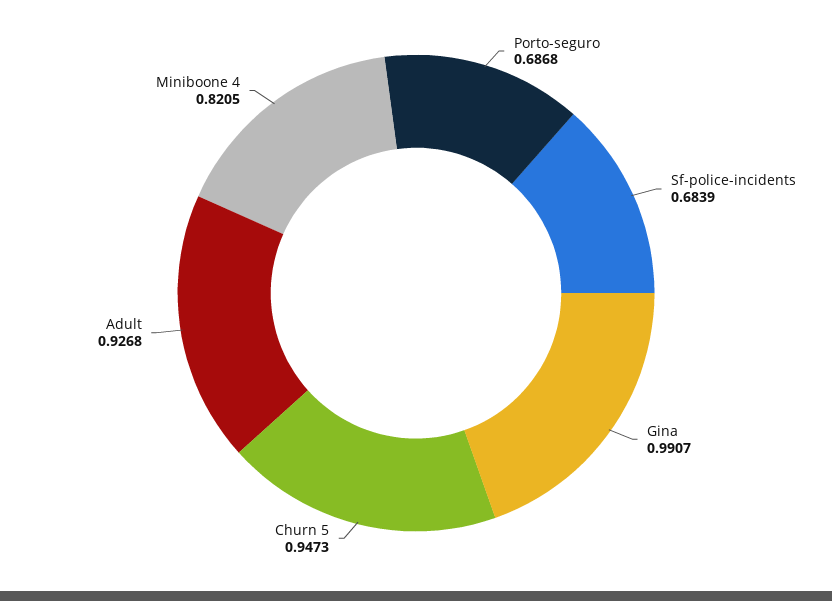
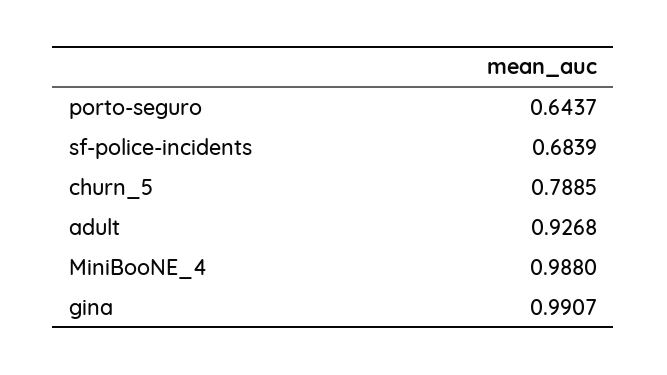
Porto-seguro: 0.6868 -> 0.6437
Churn 5: 0.9473 -> 0.7885
Miniboone 4: 0.8205 -> 0.988

